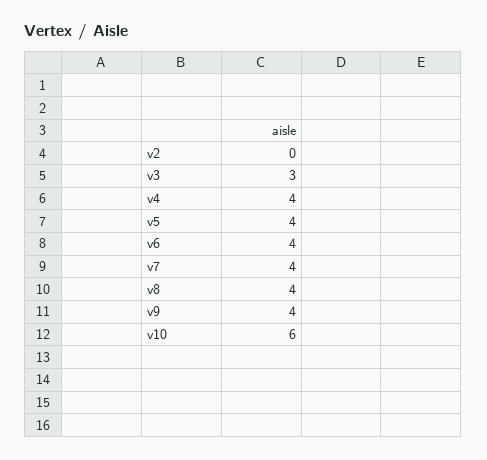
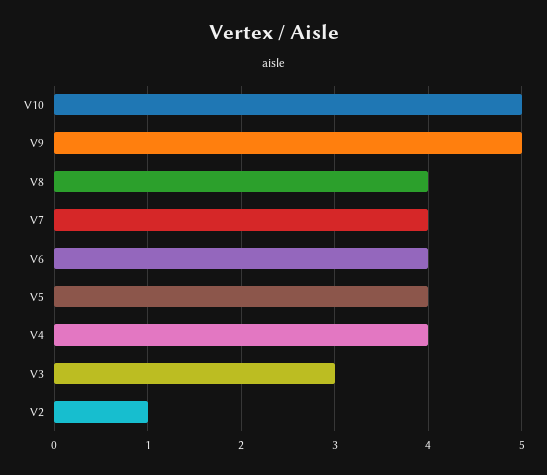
v2: 0 -> 1
v9: 4 -> 5
v10: 6 -> 5

